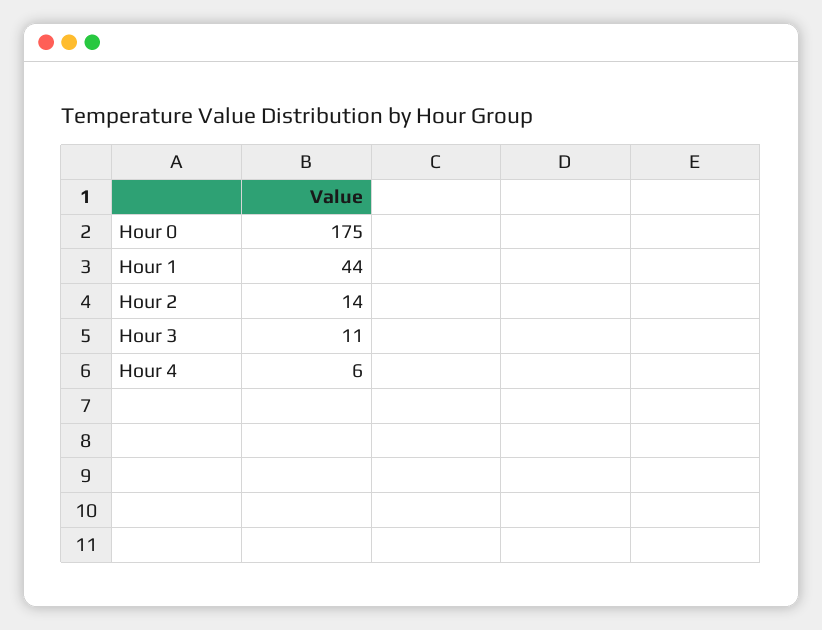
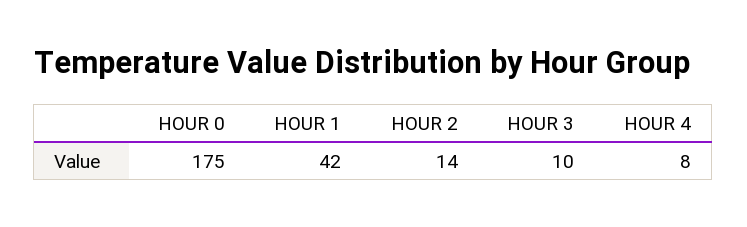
Hour 1: 44 -> 42
Hour 3: 11 -> 10
Hour 4: 6 -> 8

